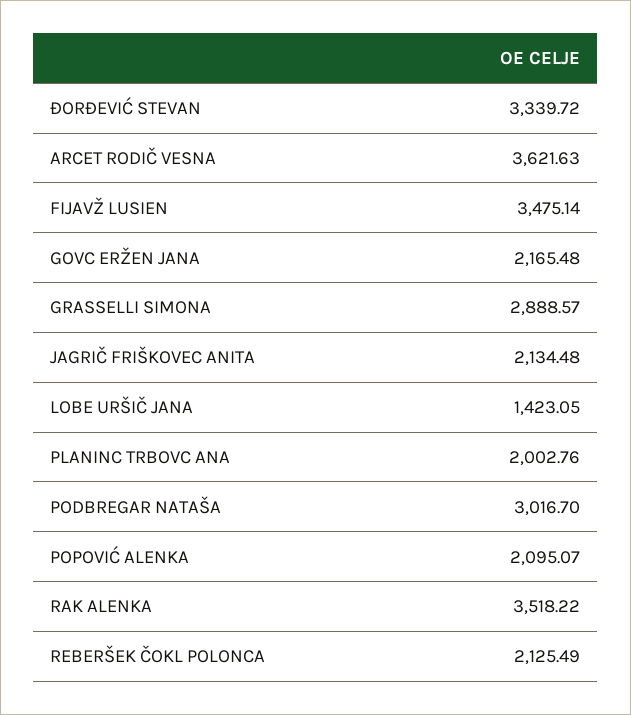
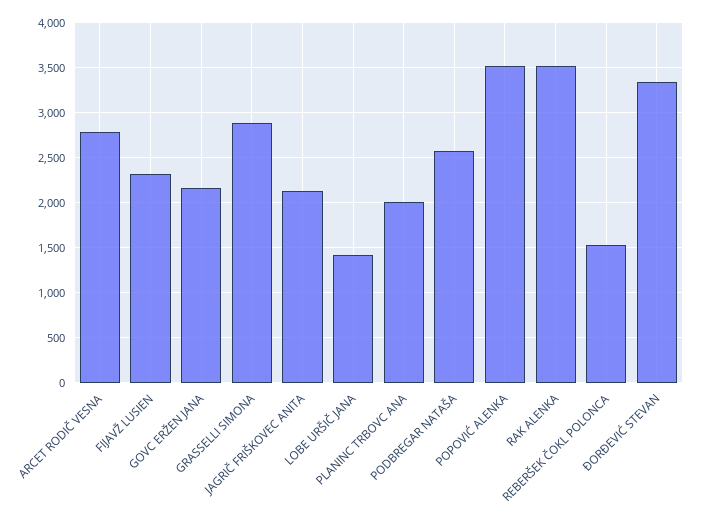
ARCET RODIČ VESNA: 3621.63 -> 2800
FIJAVŽ LUSIEN: 3475.14 -> 2300
PODBREGAR NATAŠA: 3016.7 -> 2600
POPOVIĆ ALENKA: 2095.07 -> 3500
REBERŠEK ČOKL POLONCA: 2125.49 -> 1500

